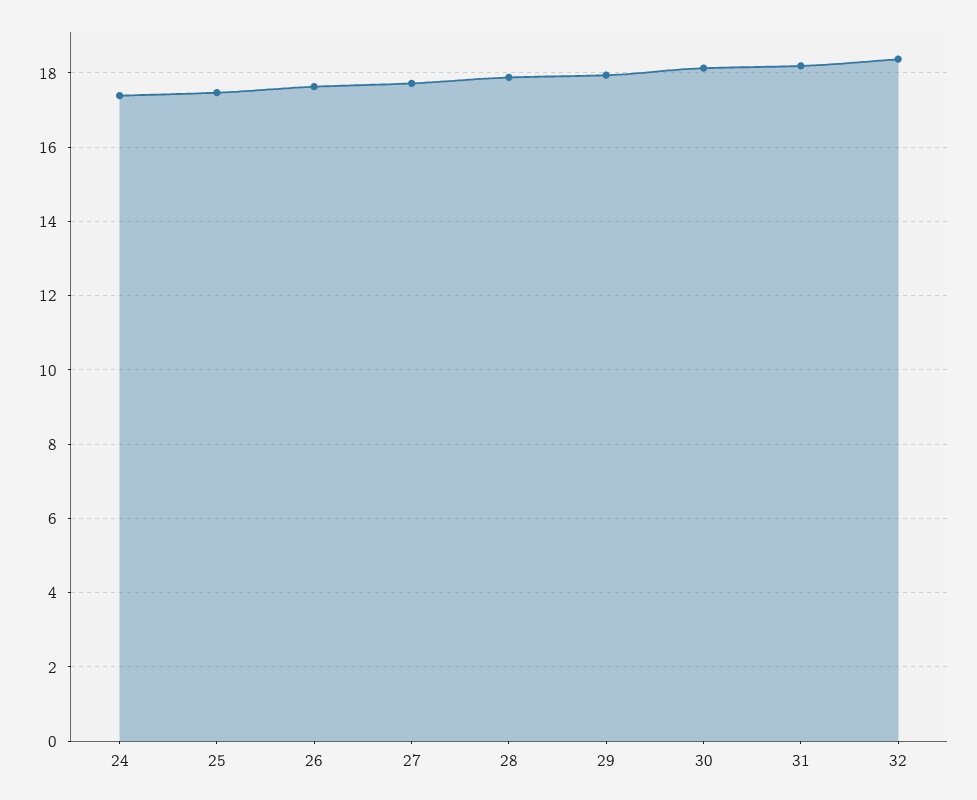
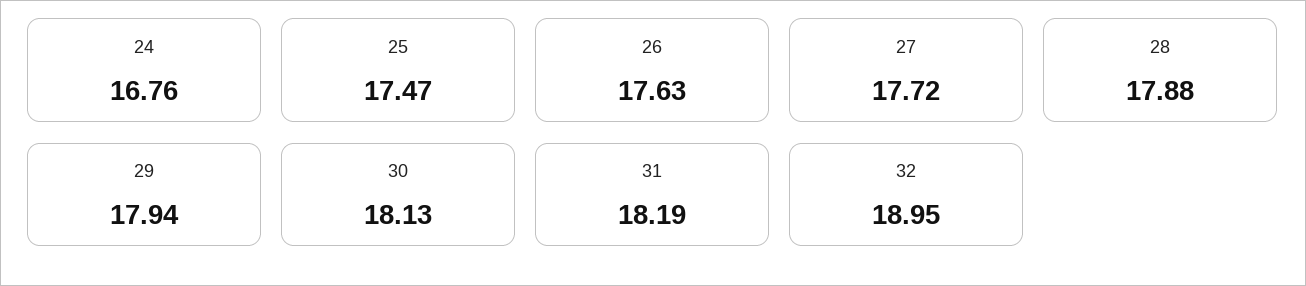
24: 17.4 -> 16.76
32: 18.4 -> 18.95

